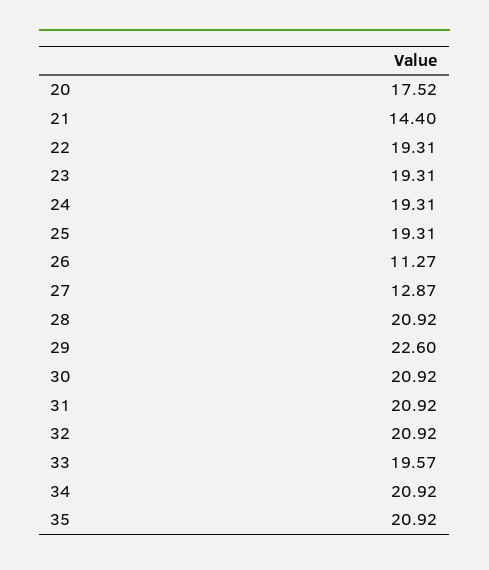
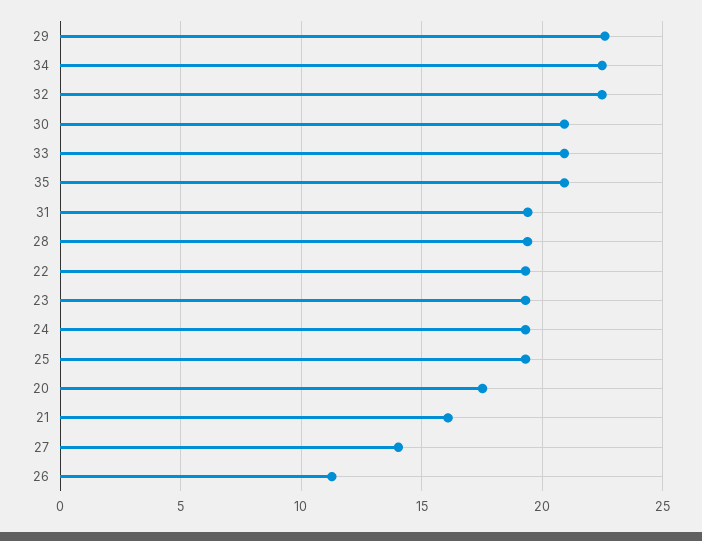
21: 14.4 -> 16
27: 12.87 -> 14
28: 20.92 -> 19.5
31: 20.92 -> 19.5
32: 20.92 -> 22.5
33: 19.57 -> 21
34: 20.92 -> 22.5

